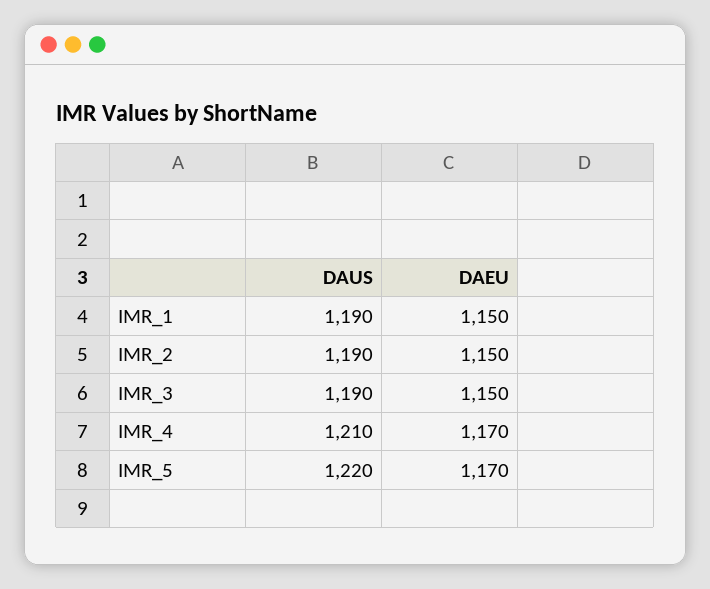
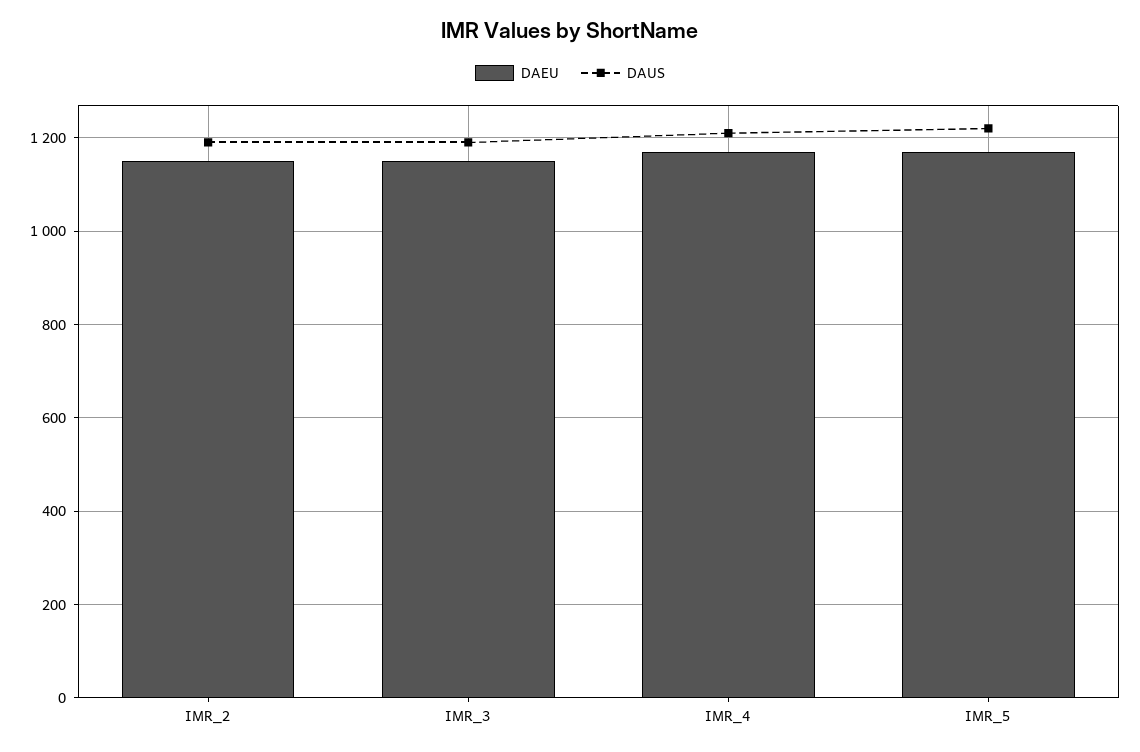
DAUS, IMR_1: 1190 -> none
DAEU, IMR_1: 1150 -> none

